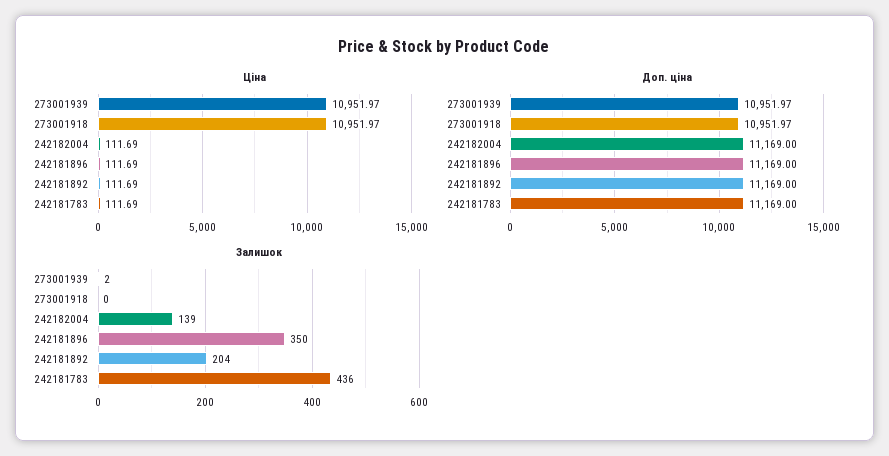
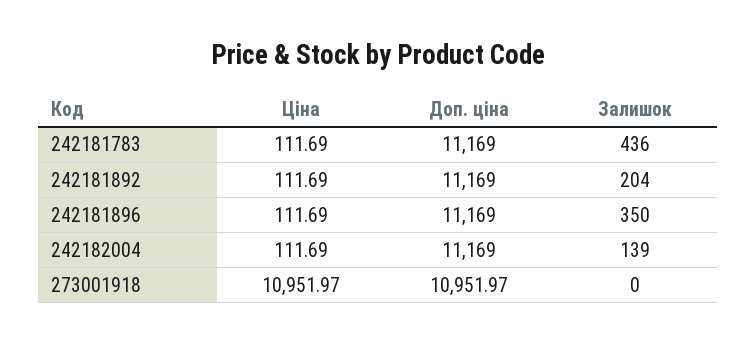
Ціна, 273001939: 10951.97 -> none
Доп. ціна, 273001939: 10951.97 -> none
Залишок, 273001939: 2 -> none

